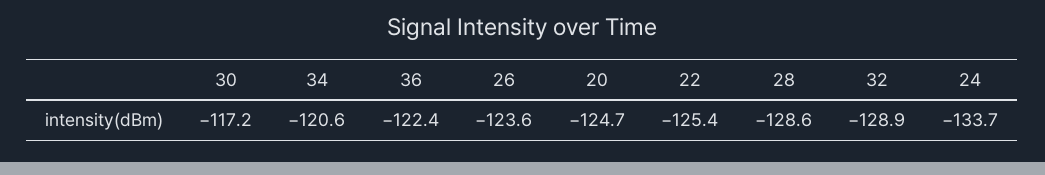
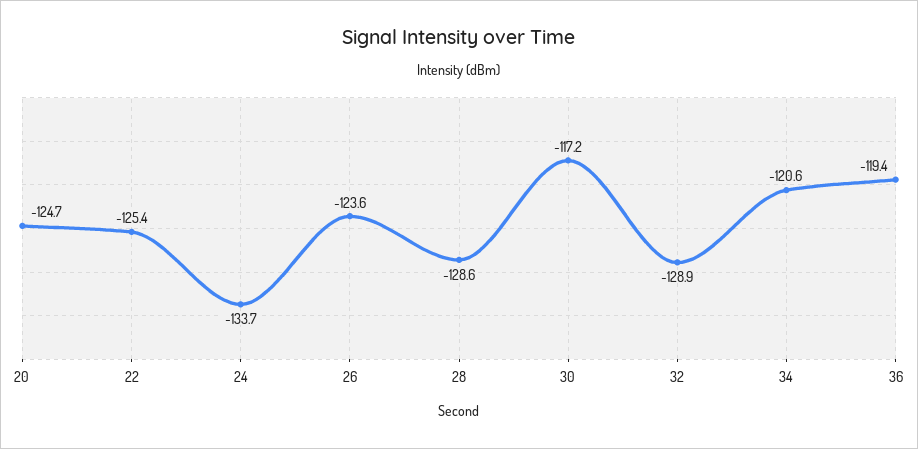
36: -122.4 -> -119.4

